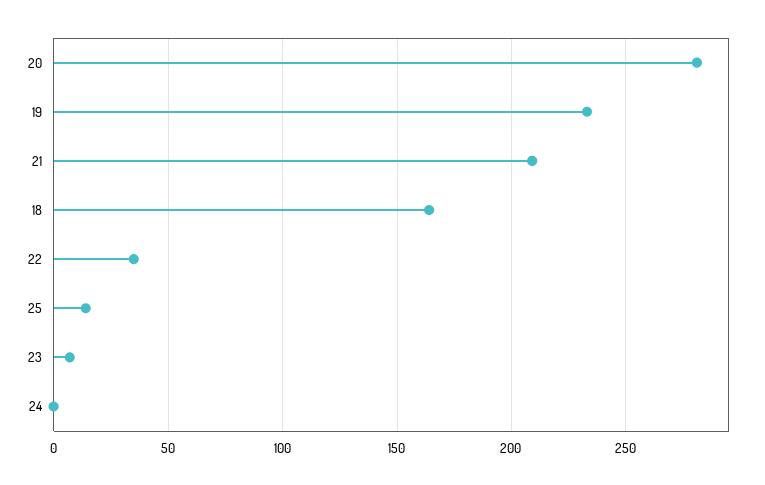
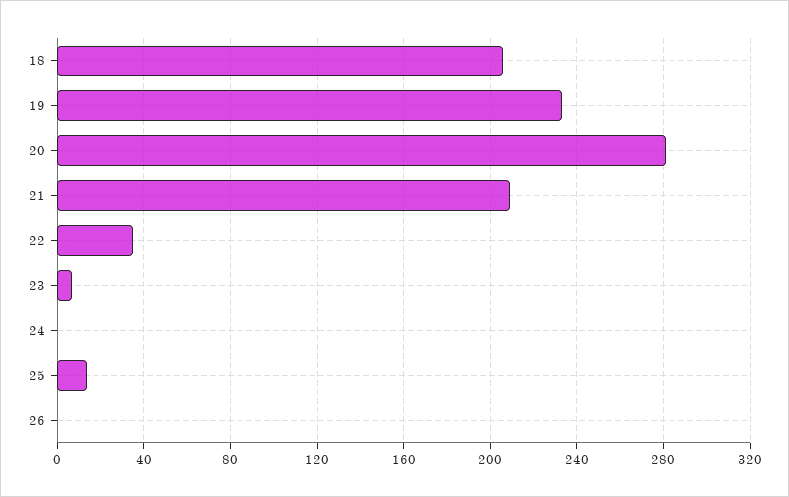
18: 165 -> 205
26: none -> 0

